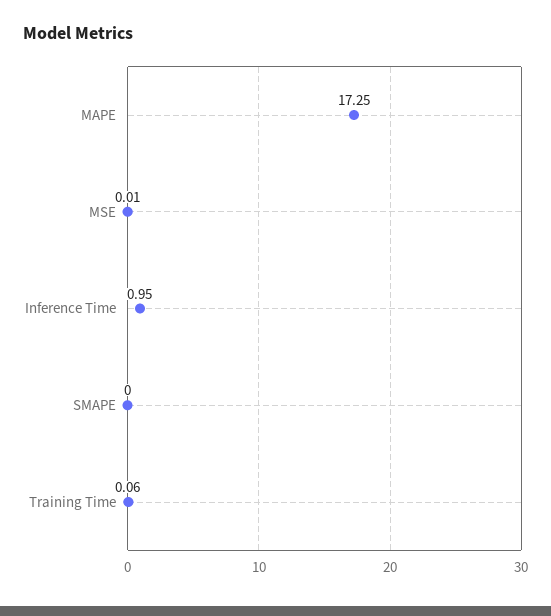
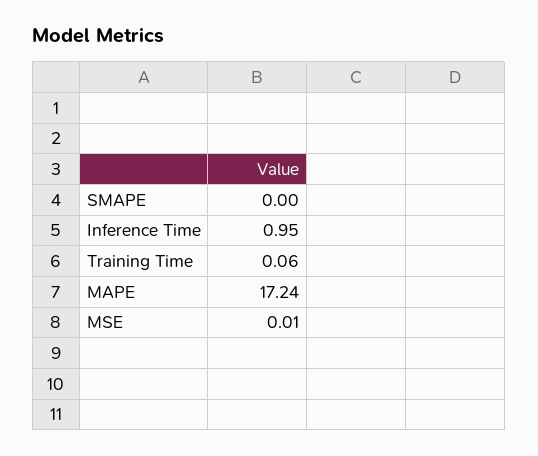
MAPE: 17.25 -> 17.24

